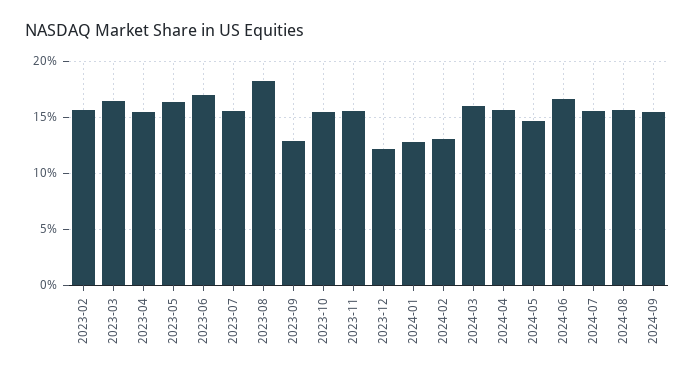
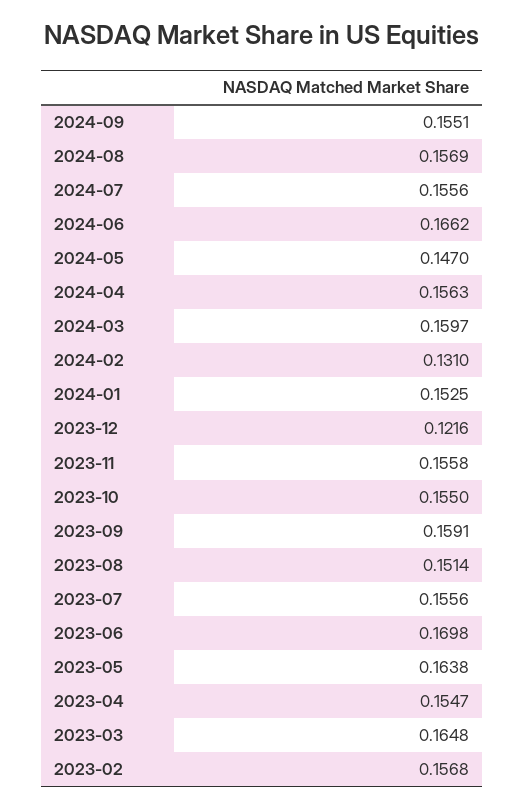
2023-08: 0.18 -> 0.1514
2023-09: 0.13 -> 0.1591
2024-01: 0.13 -> 0.1525

